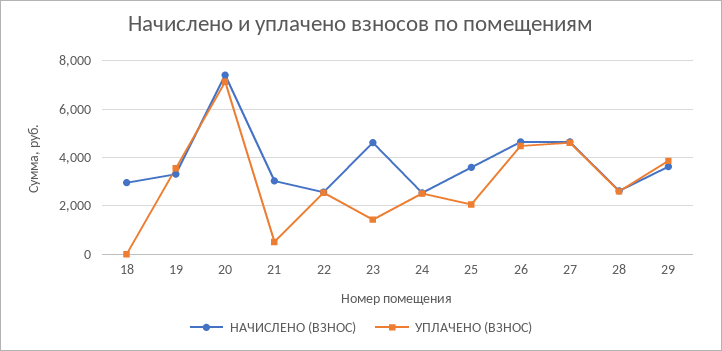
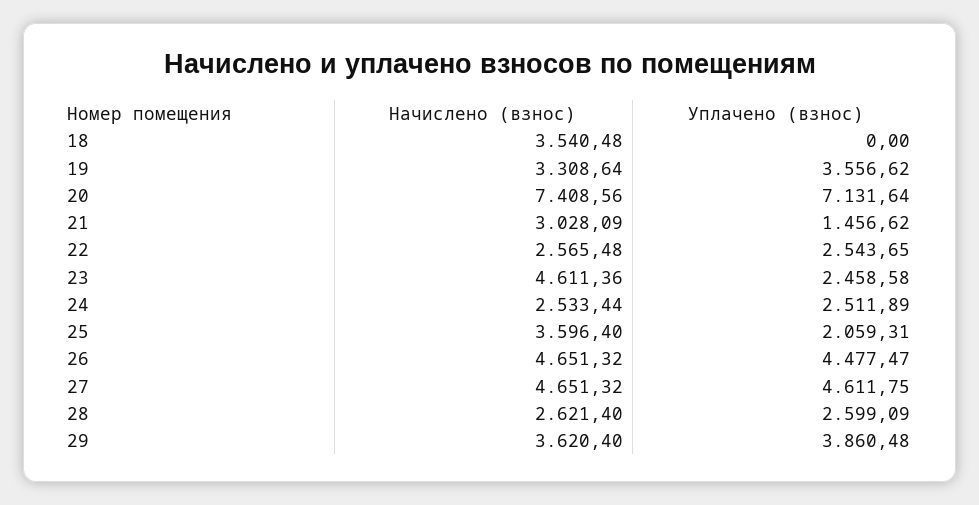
НАЧИСЛЕНО (ВЗНОС), 18: 3000 -> 3540.48
УПЛАЧЕНО (ВЗНОС), 21: 500 -> 1456.62
УПЛАЧЕНО (ВЗНОС), 23: 1500 -> 2458.58

